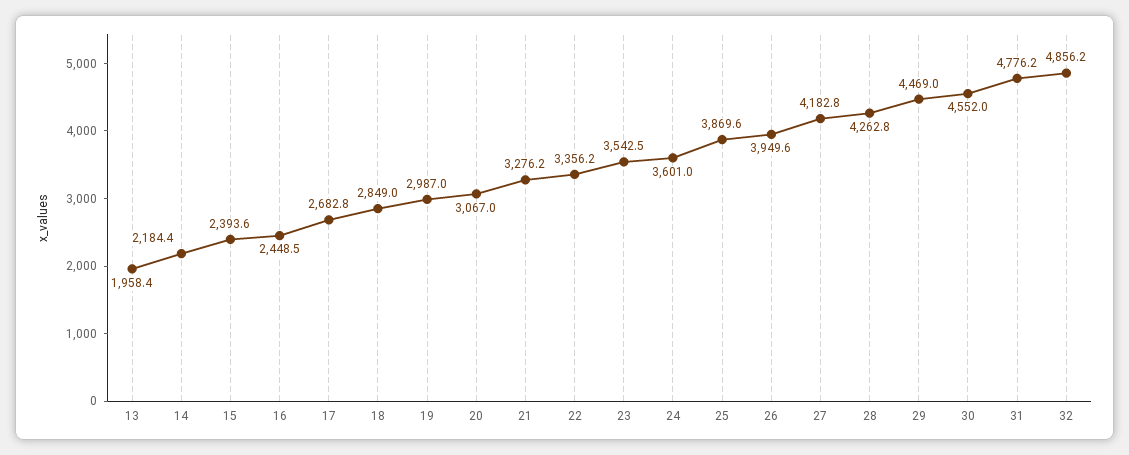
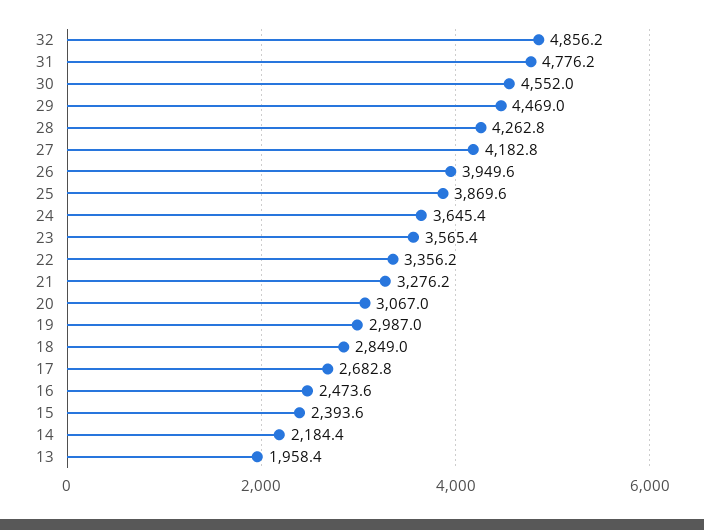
16: 2448.5 -> 2473.6
23: 3542.5 -> 3565.4
24: 3601 -> 3645.4

